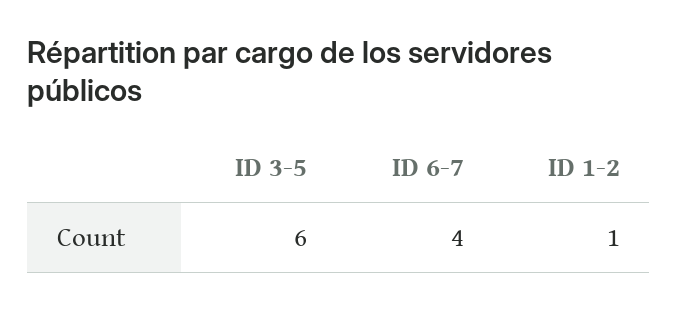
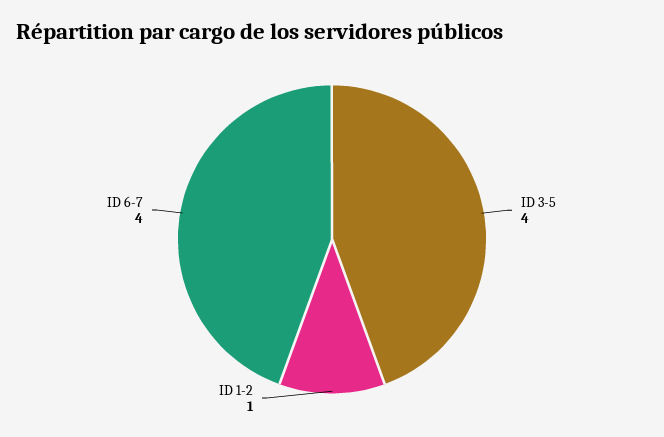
ID 3-5: 6 -> 4

